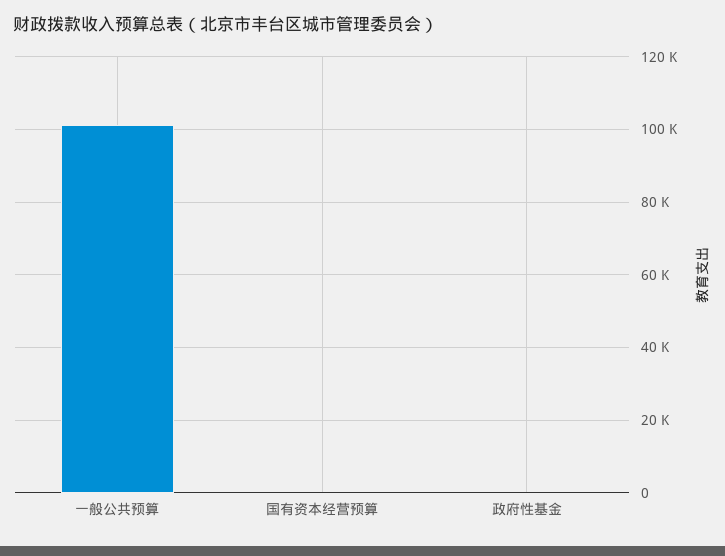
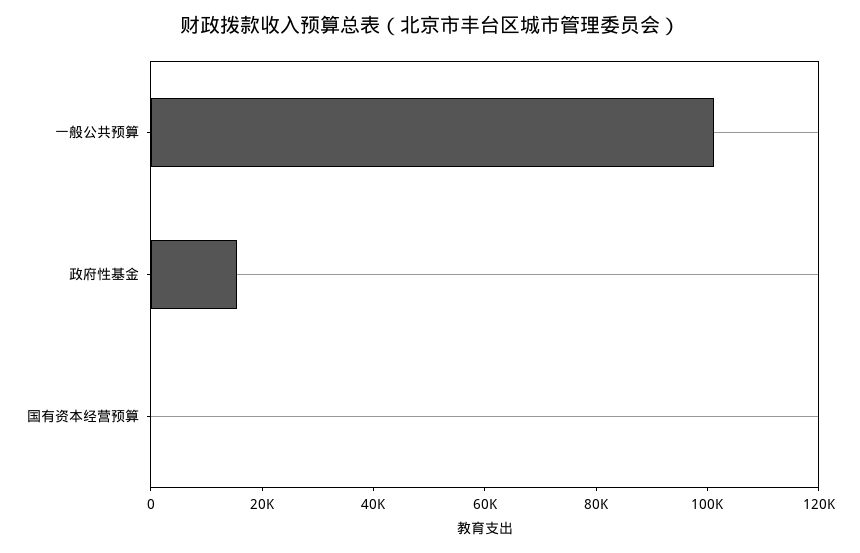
政府性基金: 0 -> 15000

